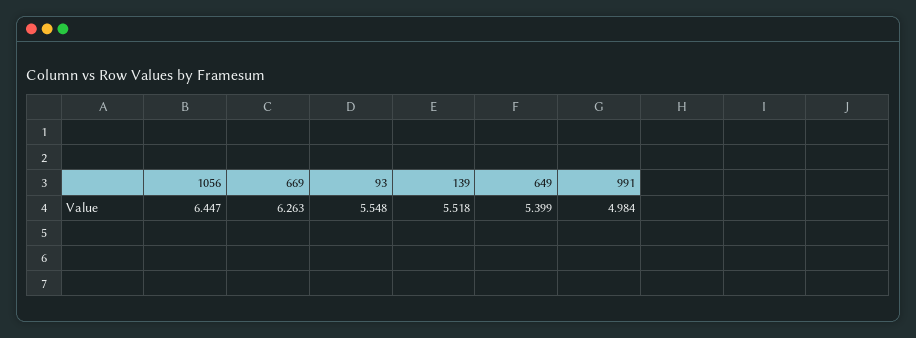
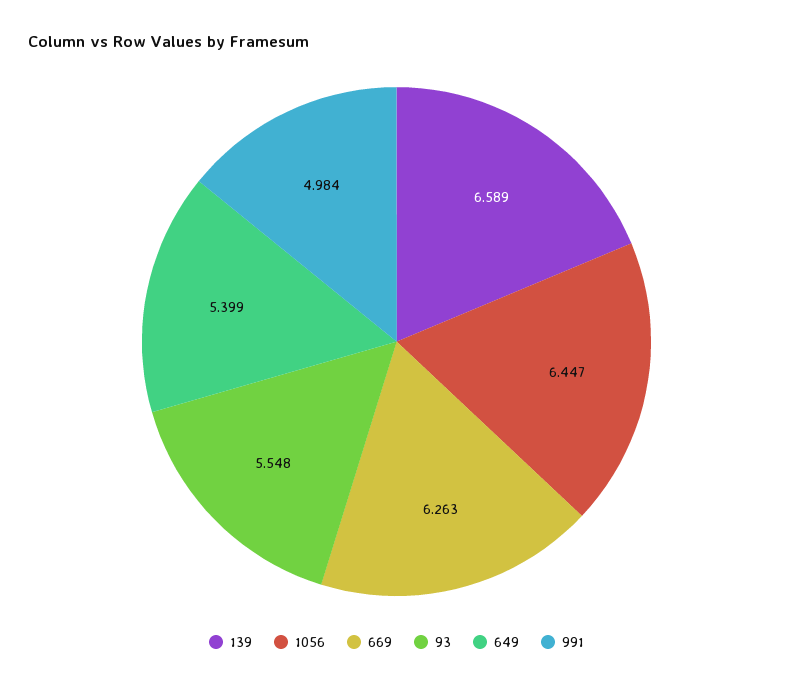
139: 5.518 -> 6.589

